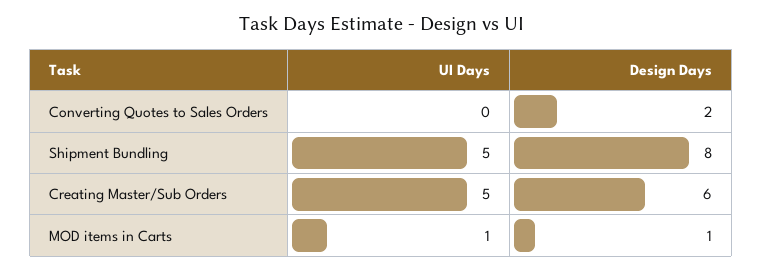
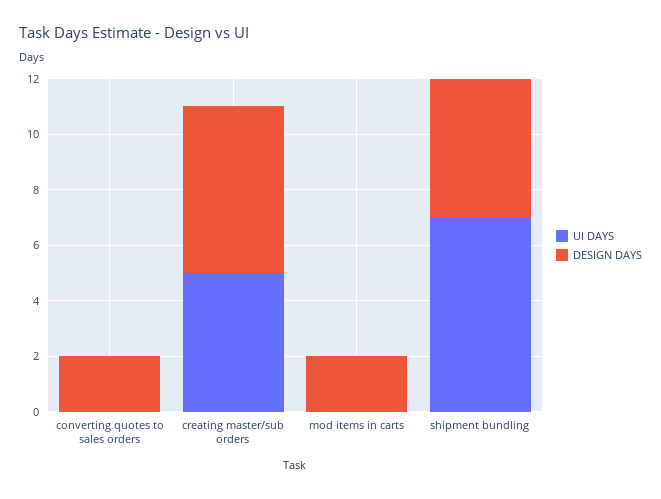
UI Days, Shipment Bundling: 5 -> 7
Design Days, Shipment Bundling: 8 -> 5
UI Days, MOD items in Carts: 1 -> 0
Design Days, MOD items in Carts: 1 -> 2

